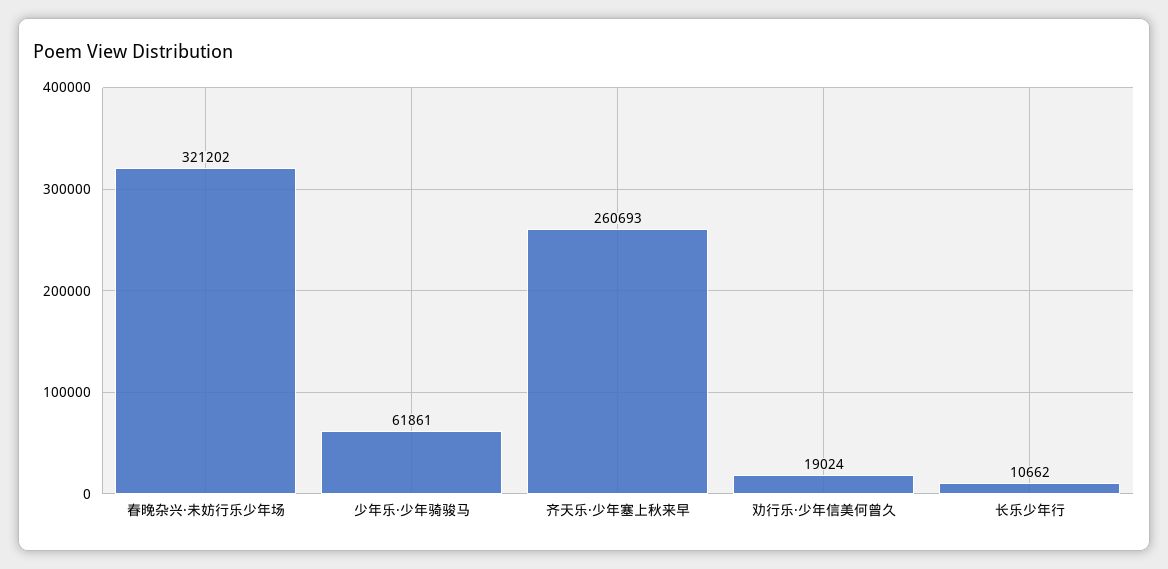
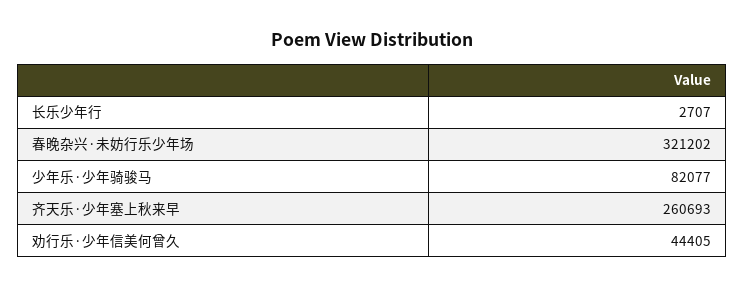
少年乐·少年骑骏马: 61861 -> 82077
劝行乐·少年信美何曾久: 19024 -> 44405
长乐少年行: 10662 -> 2707

